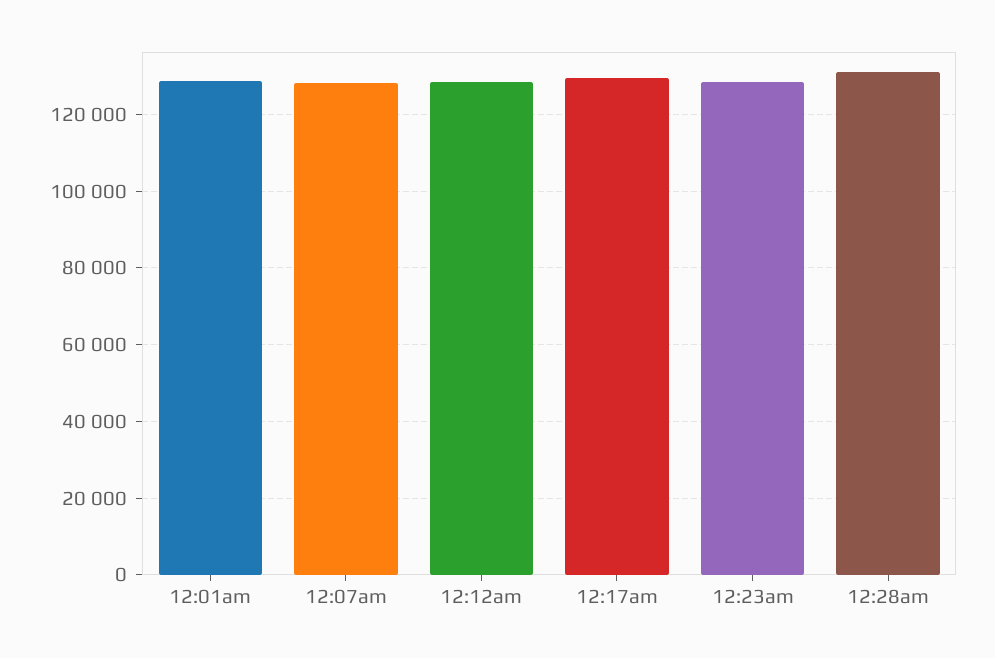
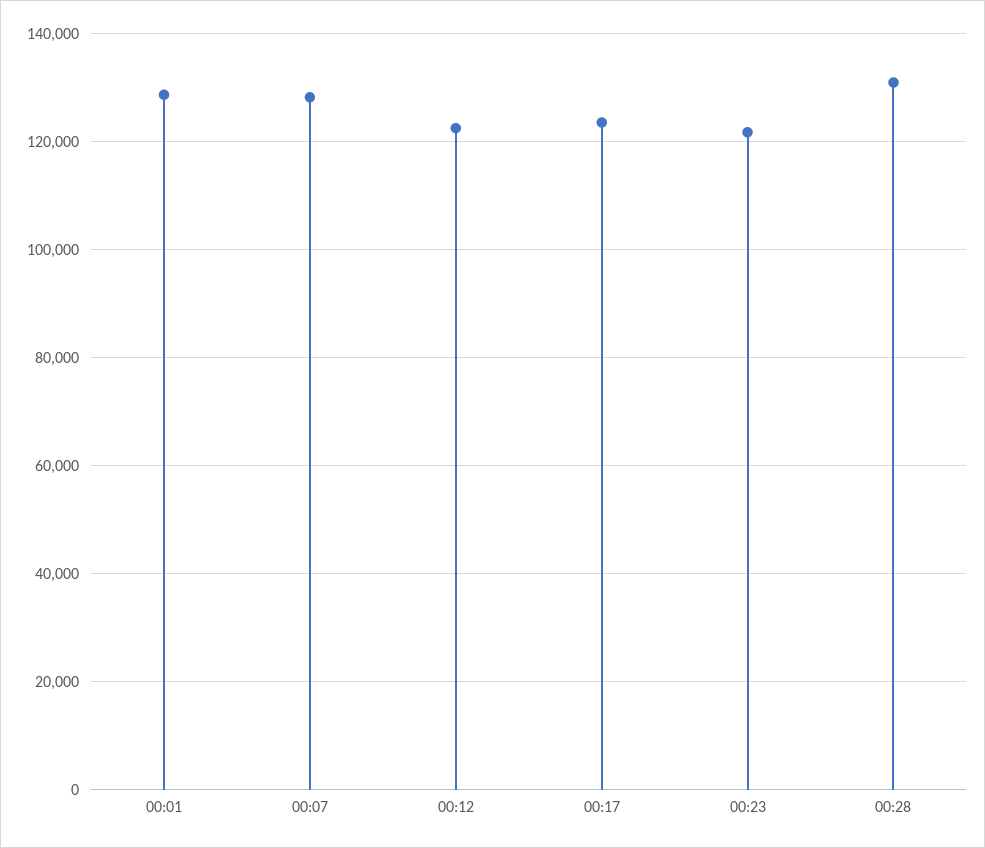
12:12am: 128000 -> 122000
12:17am: 130000 -> 124000
12:23am: 128000 -> 122000

